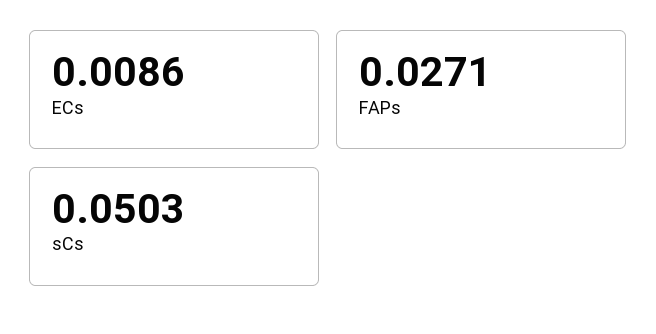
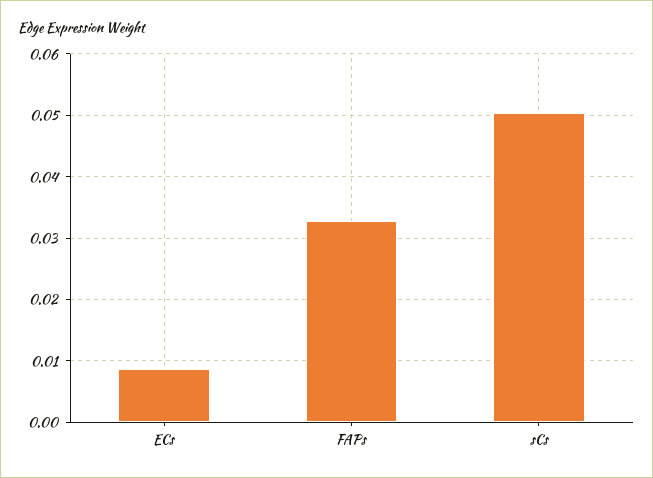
FAPs: 0.0271 -> 0.033

